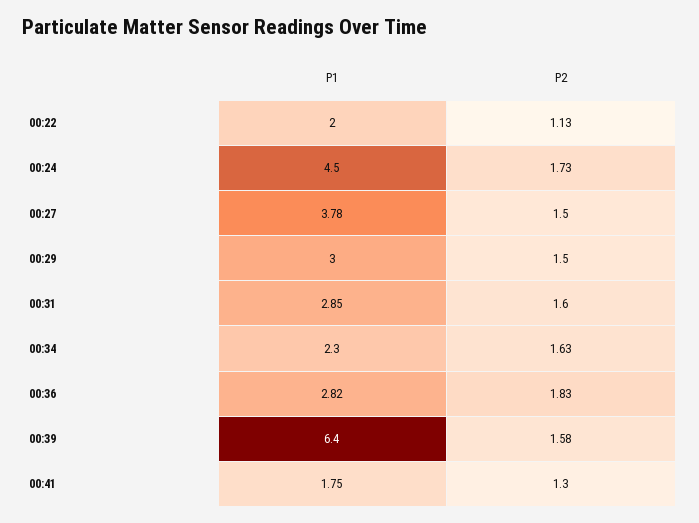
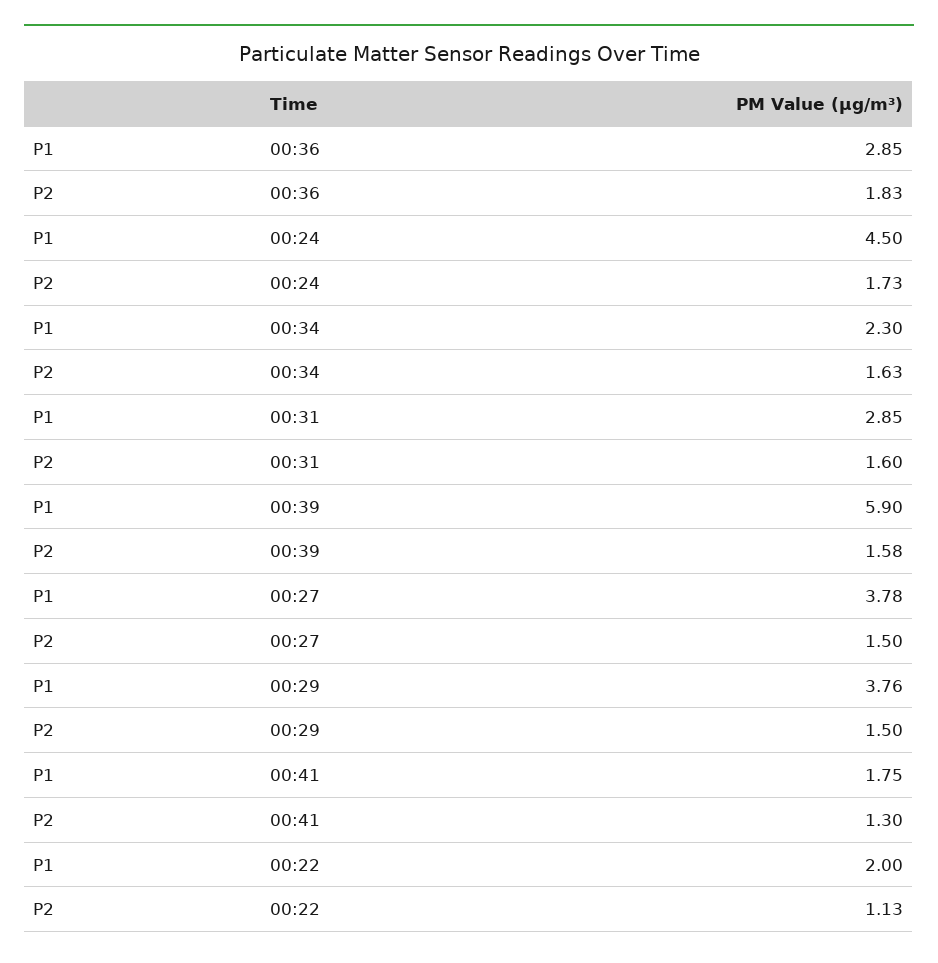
P1, 00:29: 3 -> 3.76
P1, 00:36: 2.82 -> 2.85
P1, 00:39: 6.4 -> 5.9

